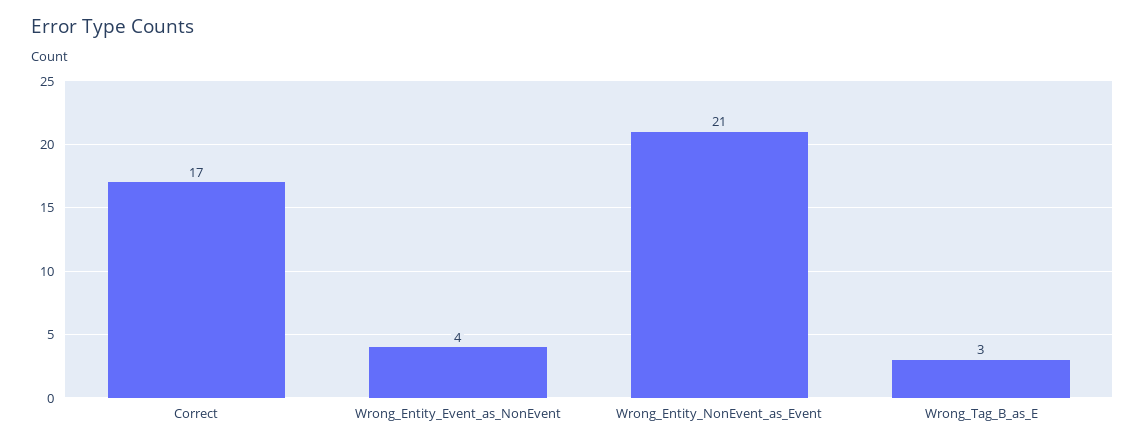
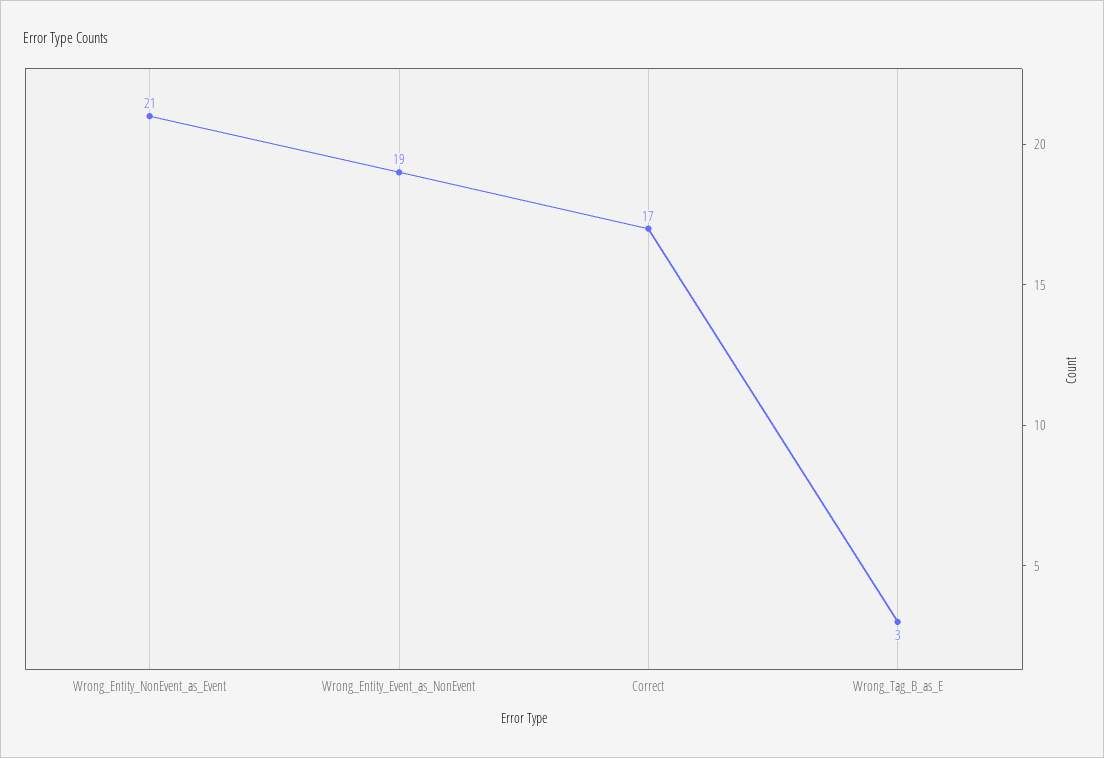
Wrong_Entity_Event_as_NonEvent: 4 -> 19

